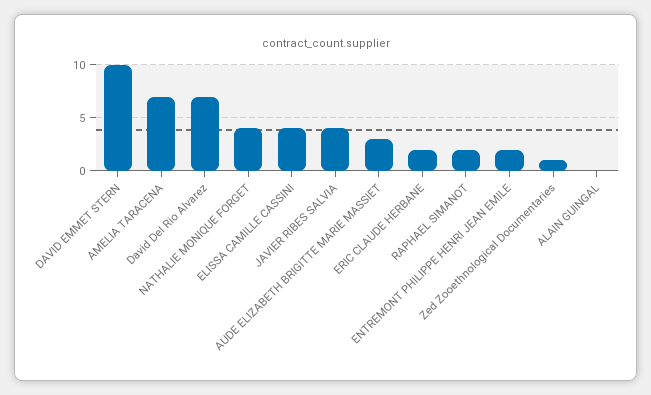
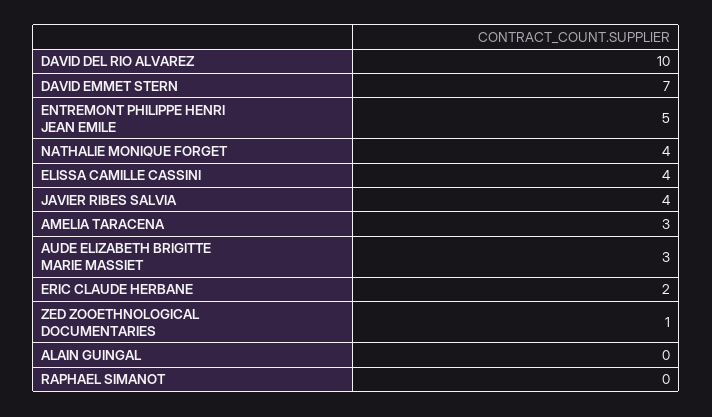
DAVID EMMET STERN: 10 -> 7
AMELIA TARACENA: 7 -> 3
David Del Rio Alvarez: 7 -> 10
RAPHAEL SIMANOT: 2 -> 0
ENTREMONT PHILIPPE HENRI JEAN EMILE: 2 -> 5

